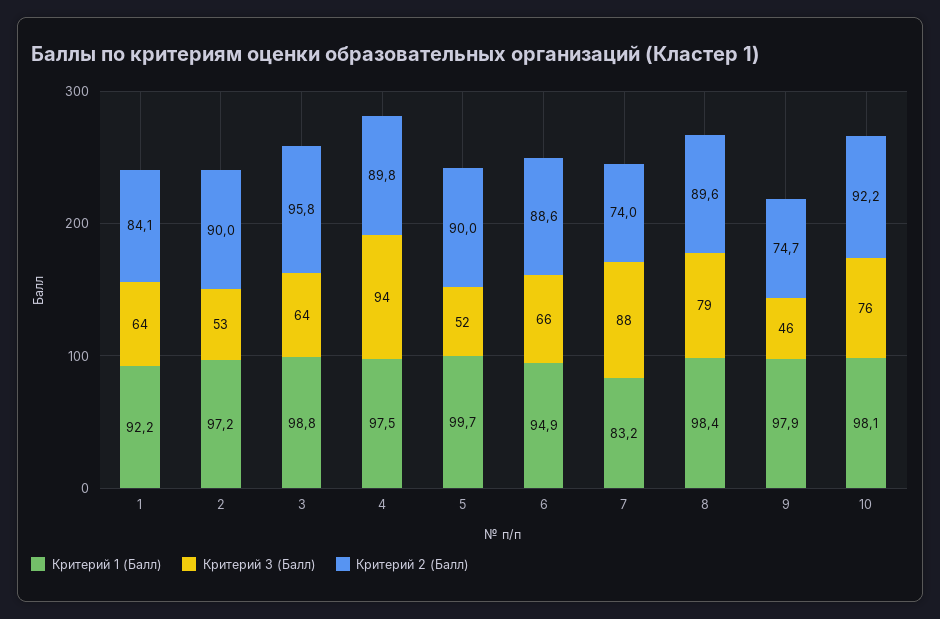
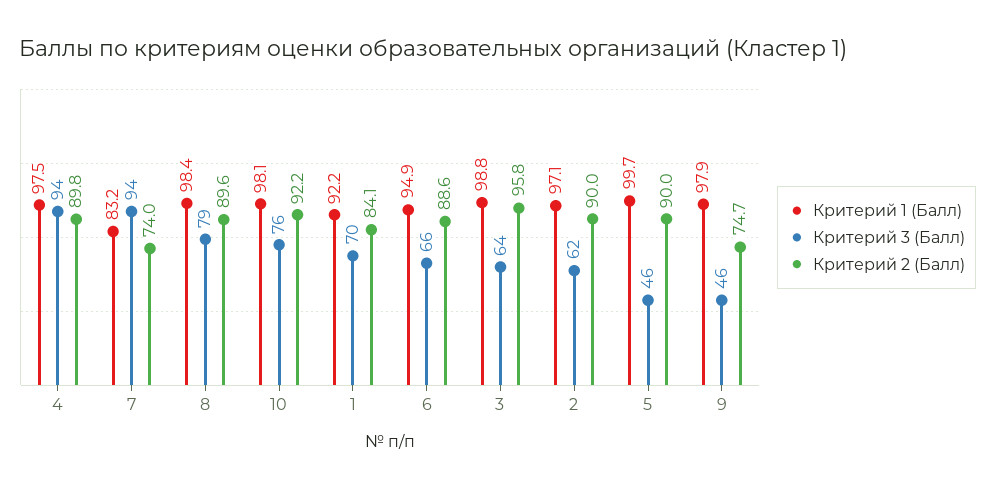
Критерий 3 (Балл), 1: 64 -> 70
Критерий 1 (Балл), 2: 97.2 -> 97.1
Критерий 3 (Балл), 2: 53 -> 62
Критерий 3 (Балл), 5: 52 -> 46
Критерий 3 (Балл), 7: 88 -> 94

